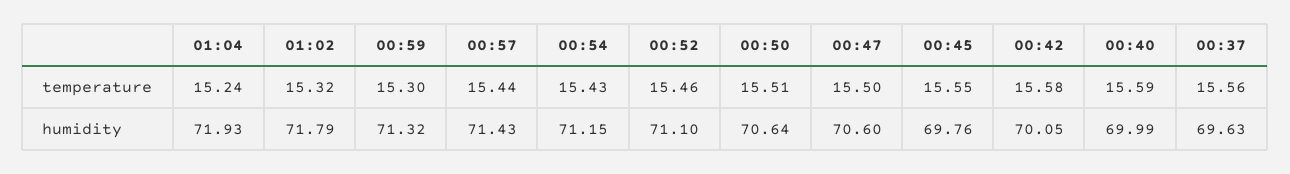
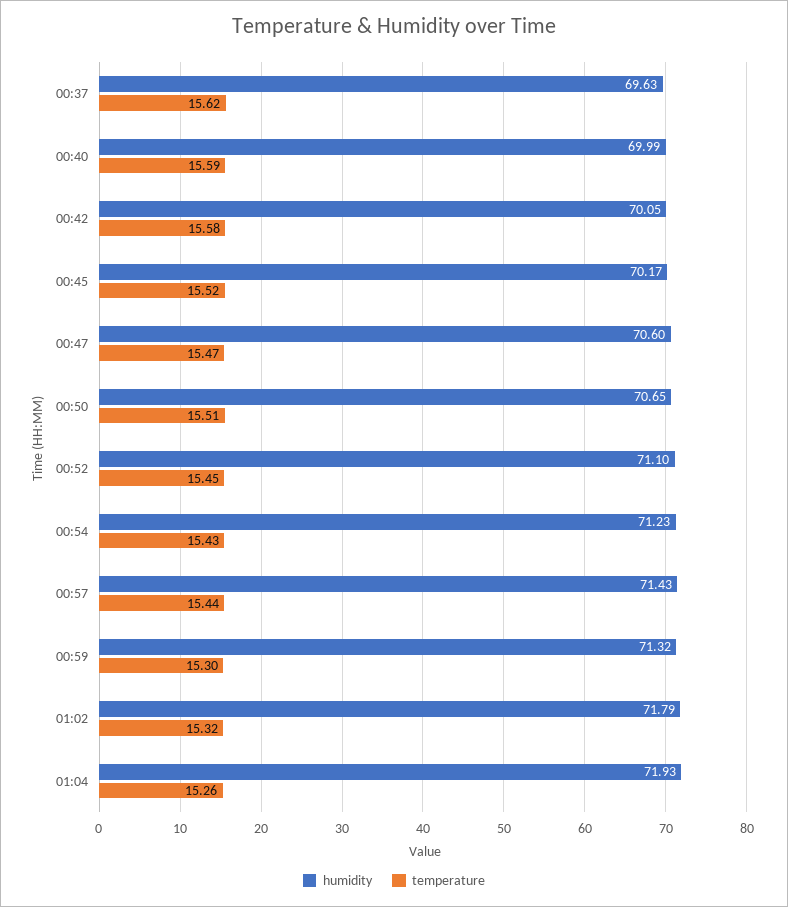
temperature, 01:04: 15.24 -> 15.26
temperature, 00:52: 15.46 -> 15.45
temperature, 00:47: 15.5 -> 15.47
temperature, 00:45: 15.55 -> 15.52
temperature, 00:37: 15.56 -> 15.62
humidity, 00:54: 71.15 -> 71.23
humidity, 00:50: 70.64 -> 70.65
humidity, 00:45: 69.76 -> 70.17

